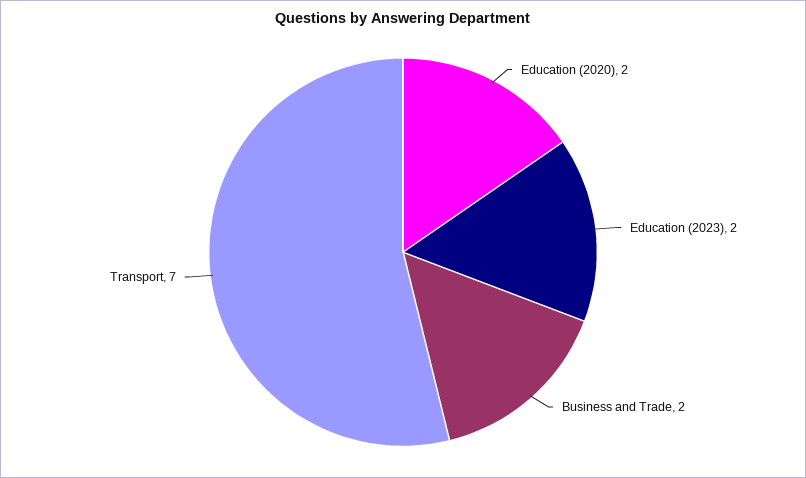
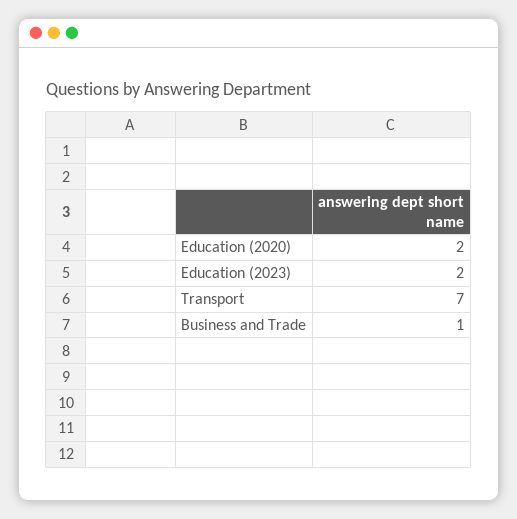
Business and Trade: 2 -> 1

